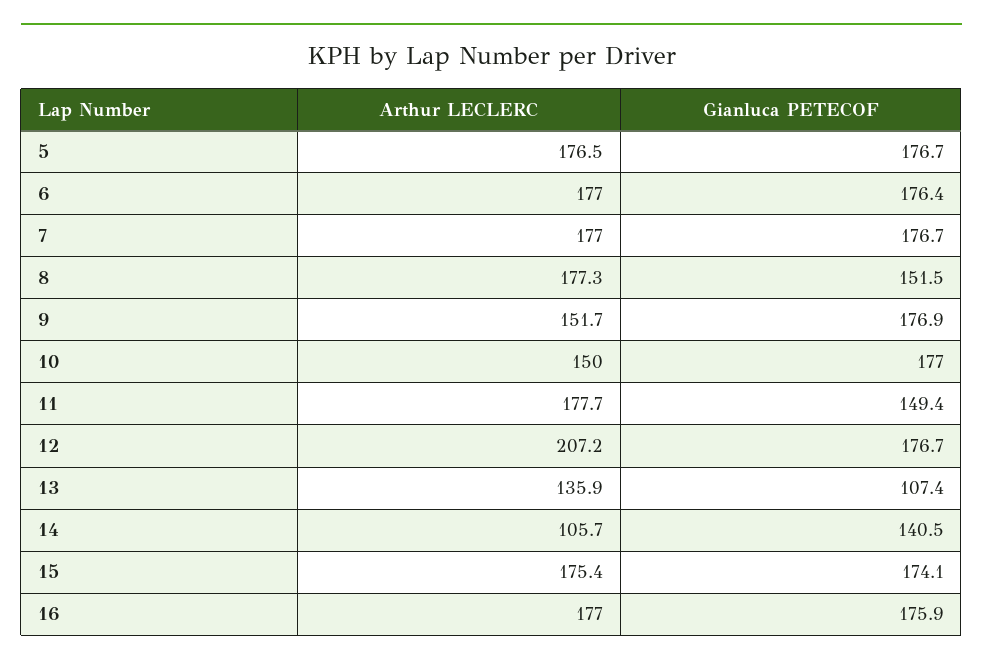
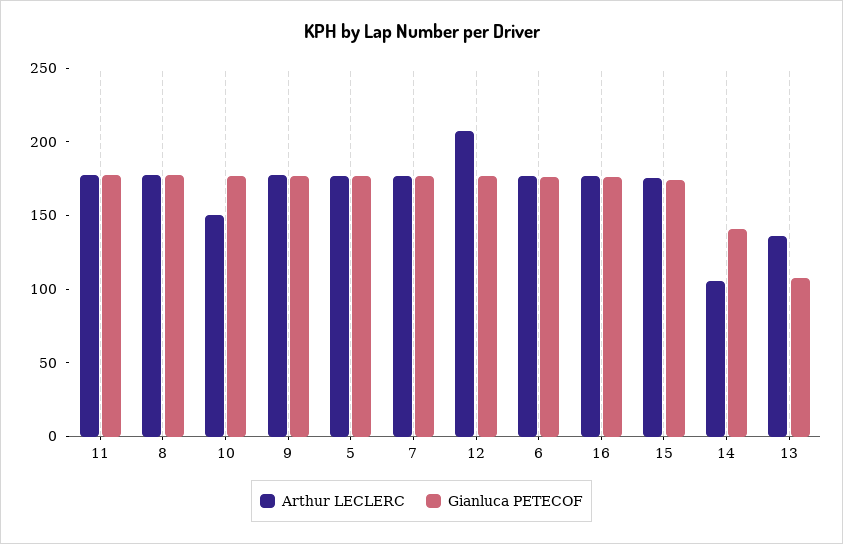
Gianluca PETECOF, 8: 151.5 -> 180
Arthur LECLERC, 9: 151.7 -> 180
Gianluca PETECOF, 11: 149.4 -> 180

